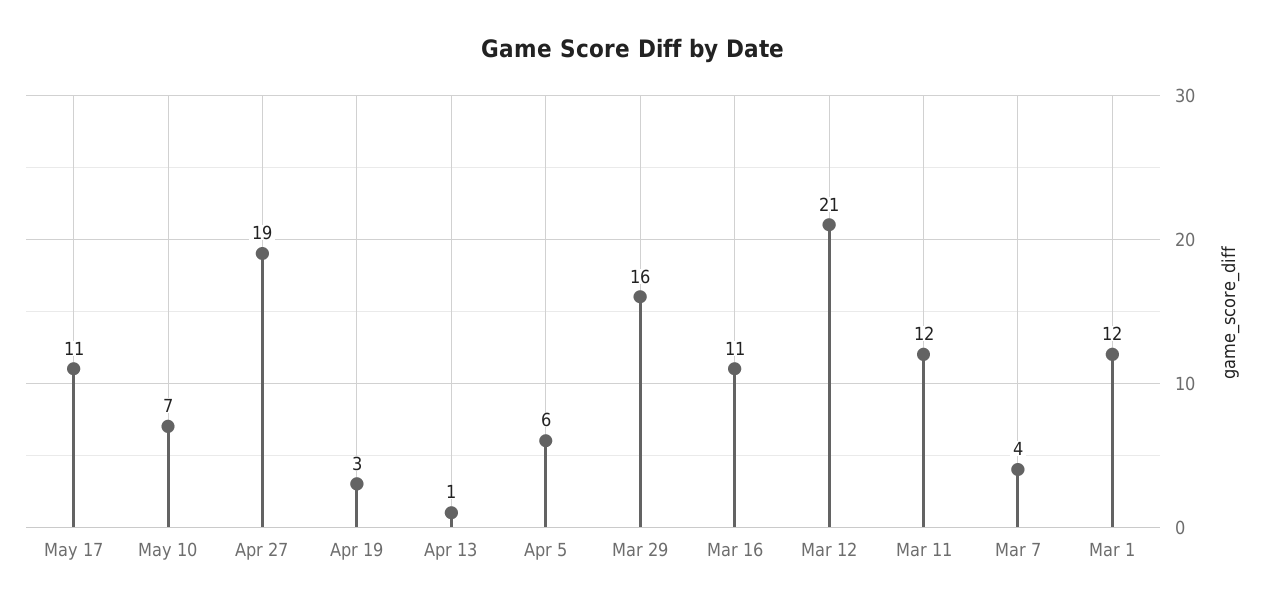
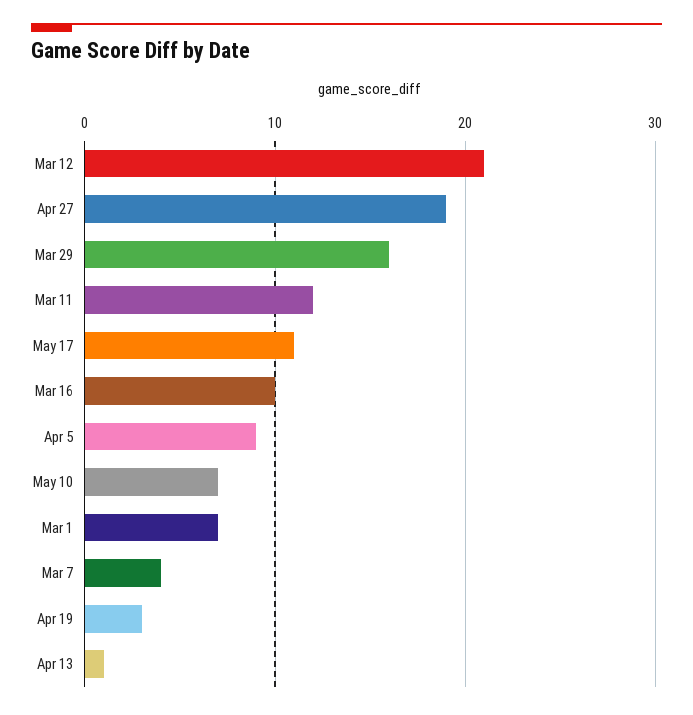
Apr 5: 6 -> 9
Mar 16: 11 -> 10
Mar 1: 12 -> 7

